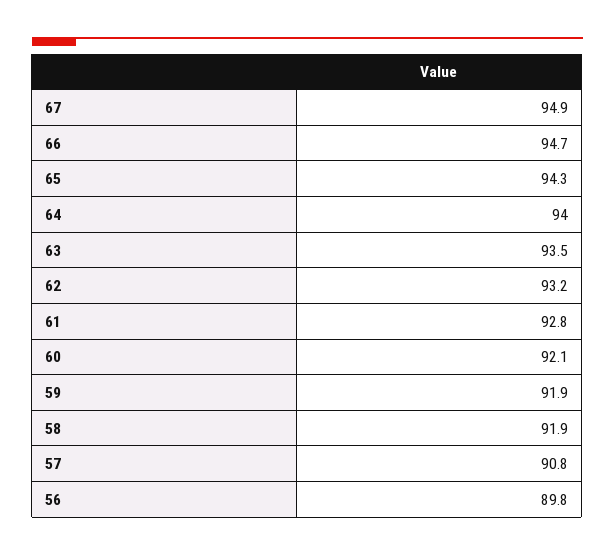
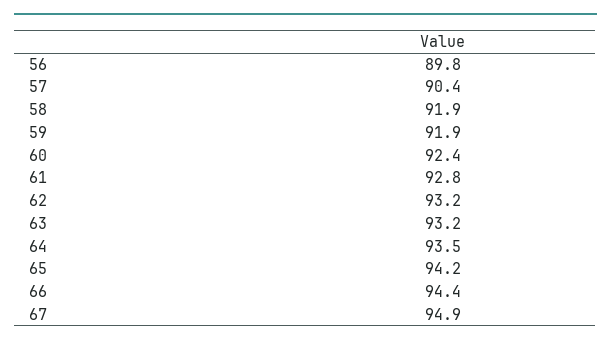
66: 94.7 -> 94.4
65: 94.3 -> 94.2
64: 94 -> 93.5
63: 93.5 -> 93.2
60: 92.1 -> 92.4
57: 90.8 -> 90.4

